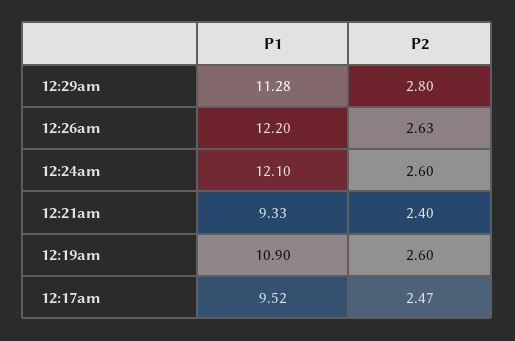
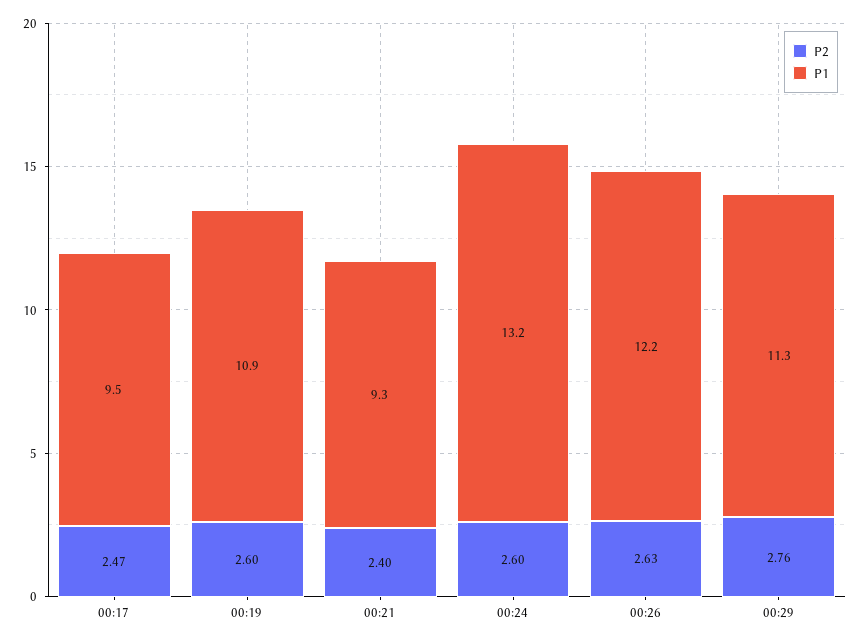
P2, 12:29am: 2.8 -> 2.76
P1, 12:24am: 12.1 -> 13.2

